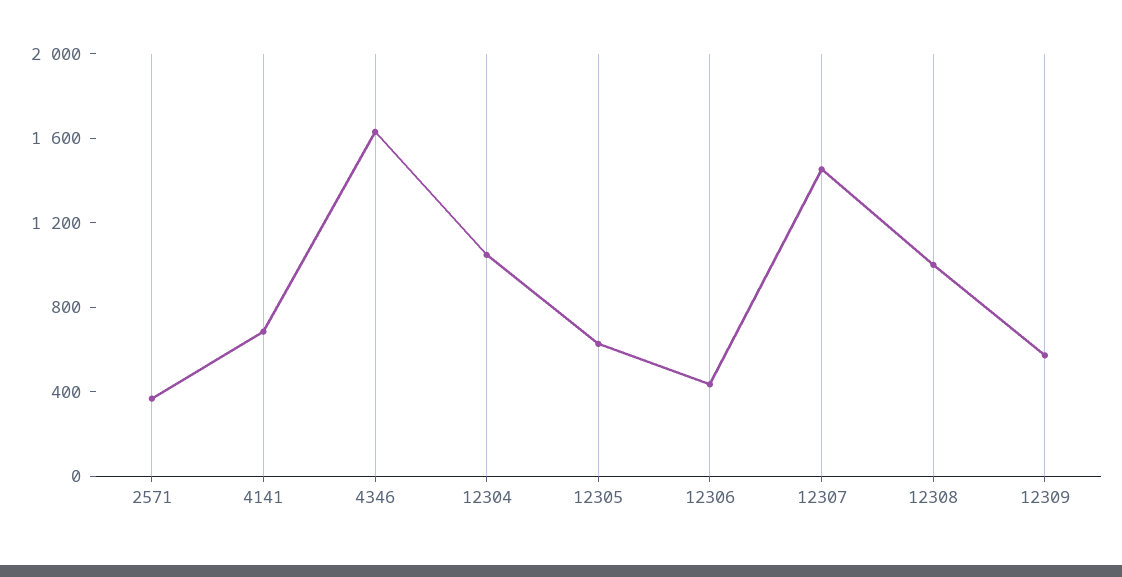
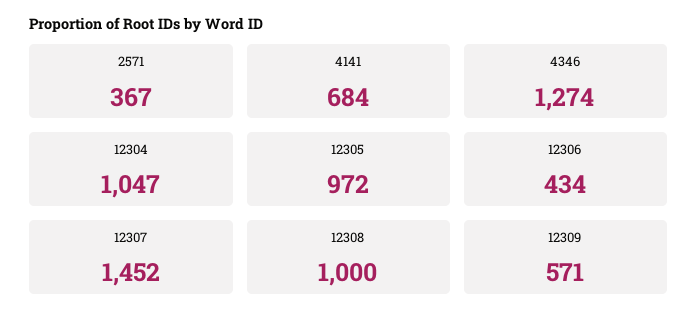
4346: 1600 -> 1274
12305: 600 -> 972

